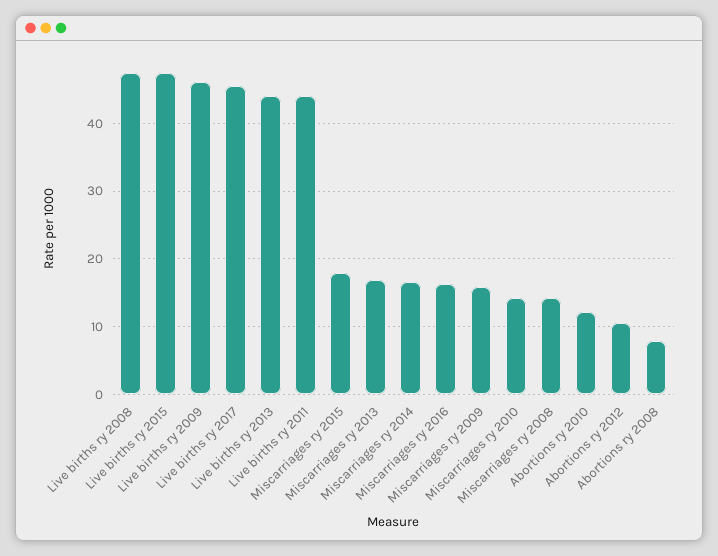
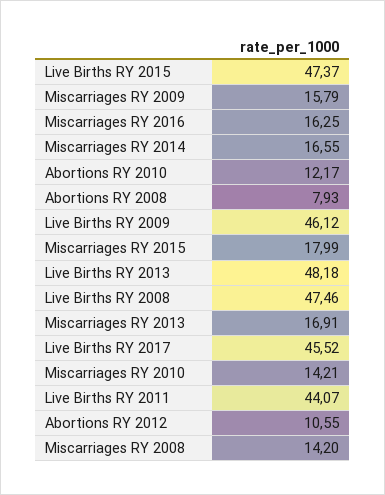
Live births ry 2013: 44 -> 48.18

